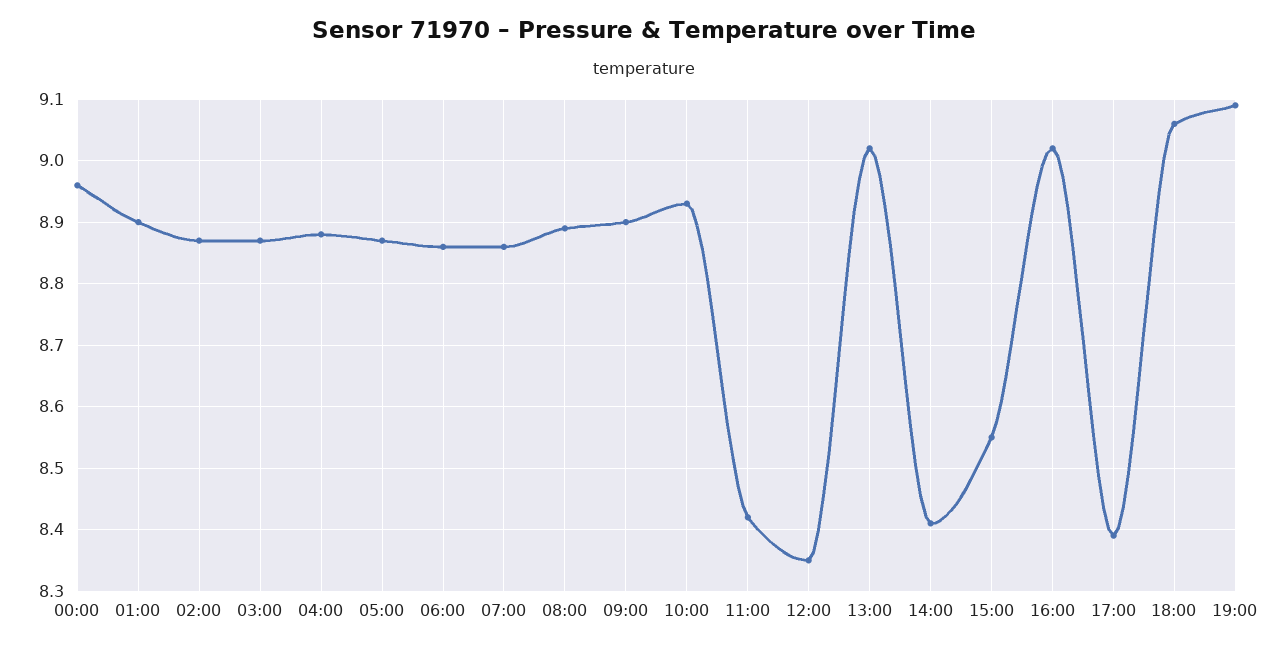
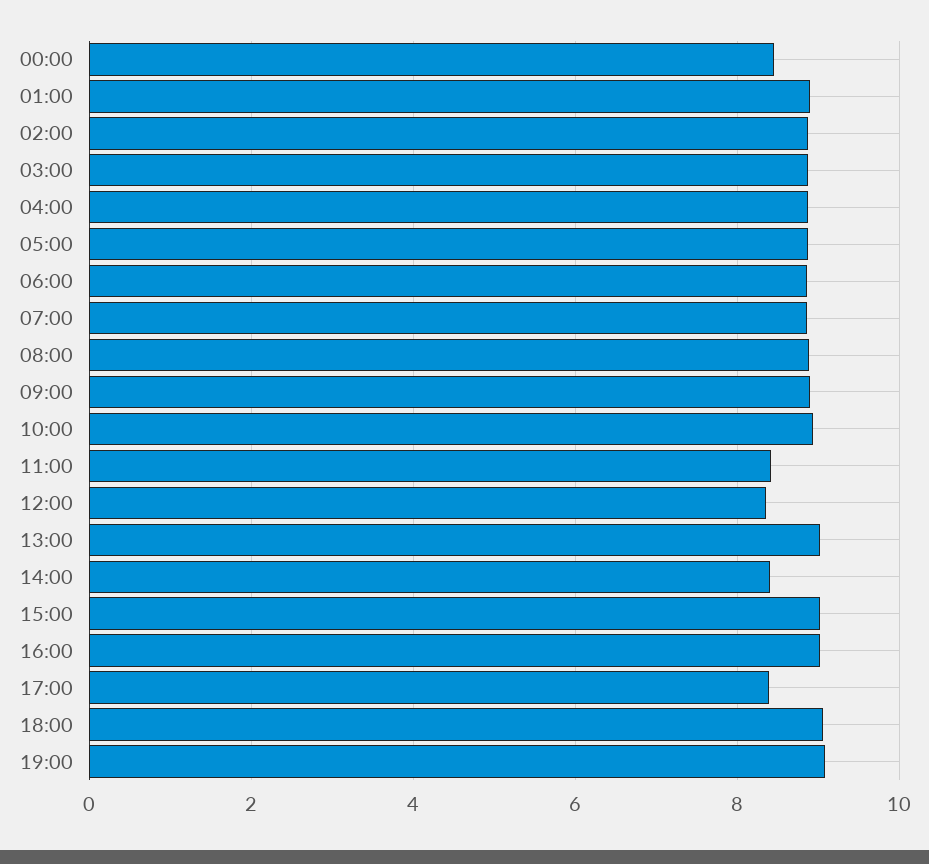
00:00: 8.96 -> 8.4
15:00: 8.55 -> 9

